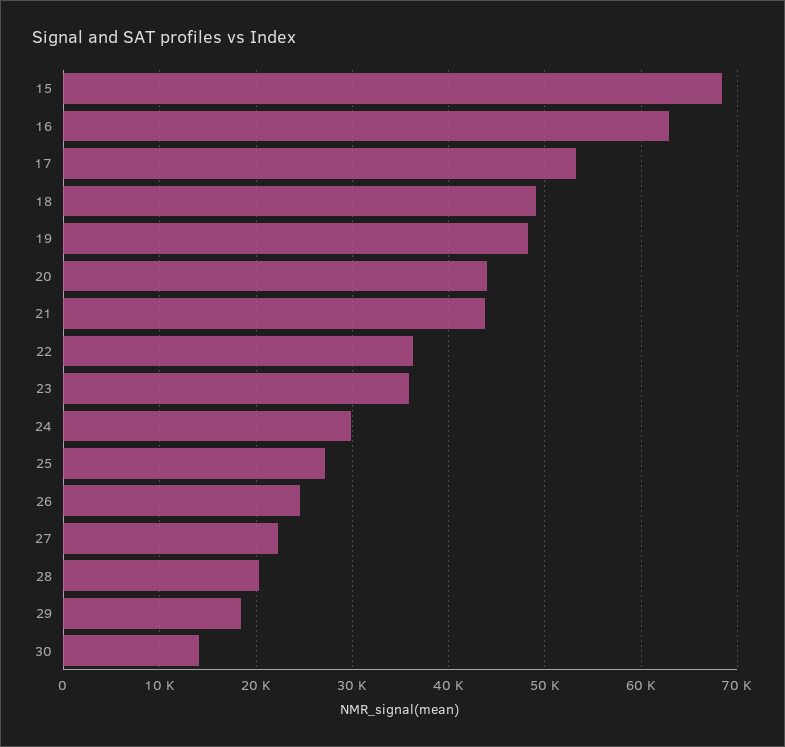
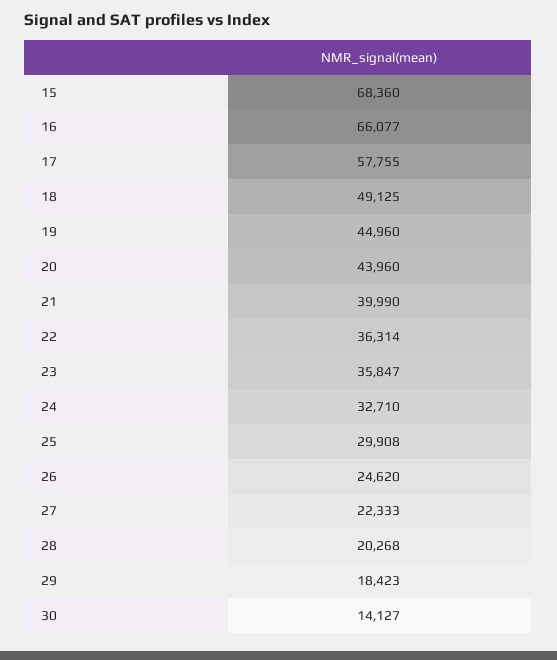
16: 63000 -> 66077
17: 53000 -> 57755
19: 48000 -> 44960
21: 44000 -> 39990
24: 30000 -> 32710
25: 27000 -> 29908

